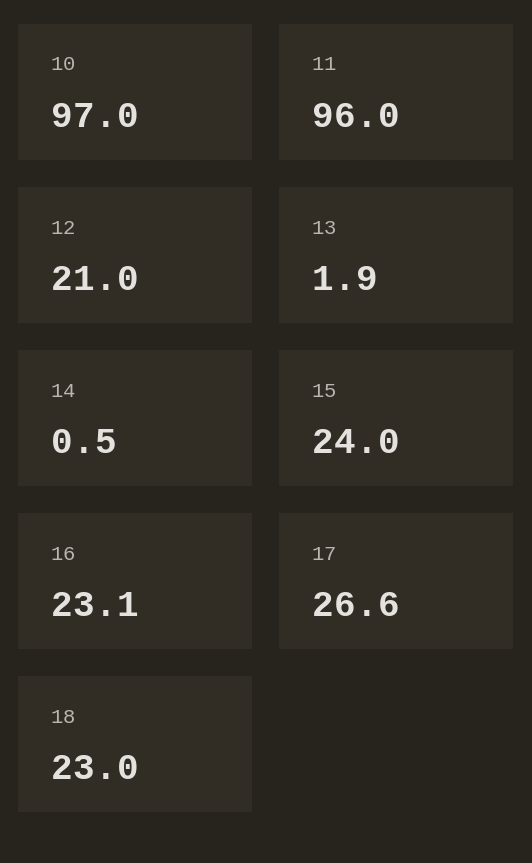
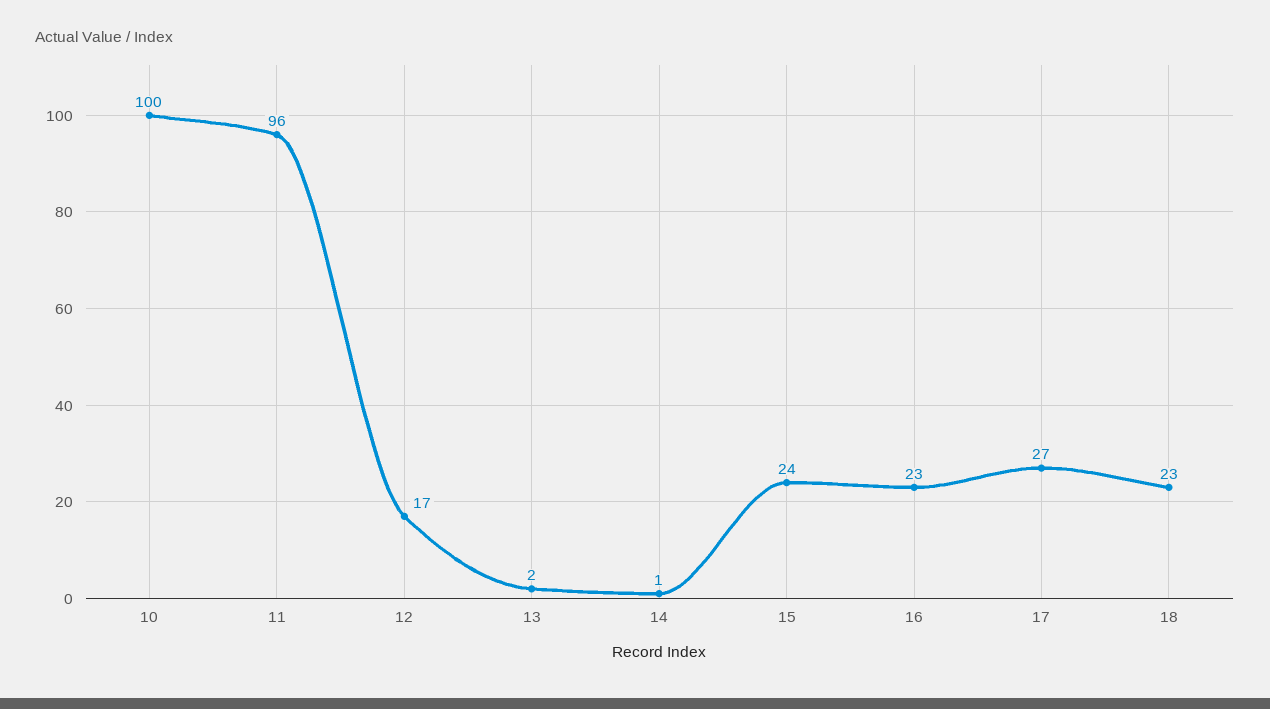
10: 97 -> 100
12: 21 -> 17

